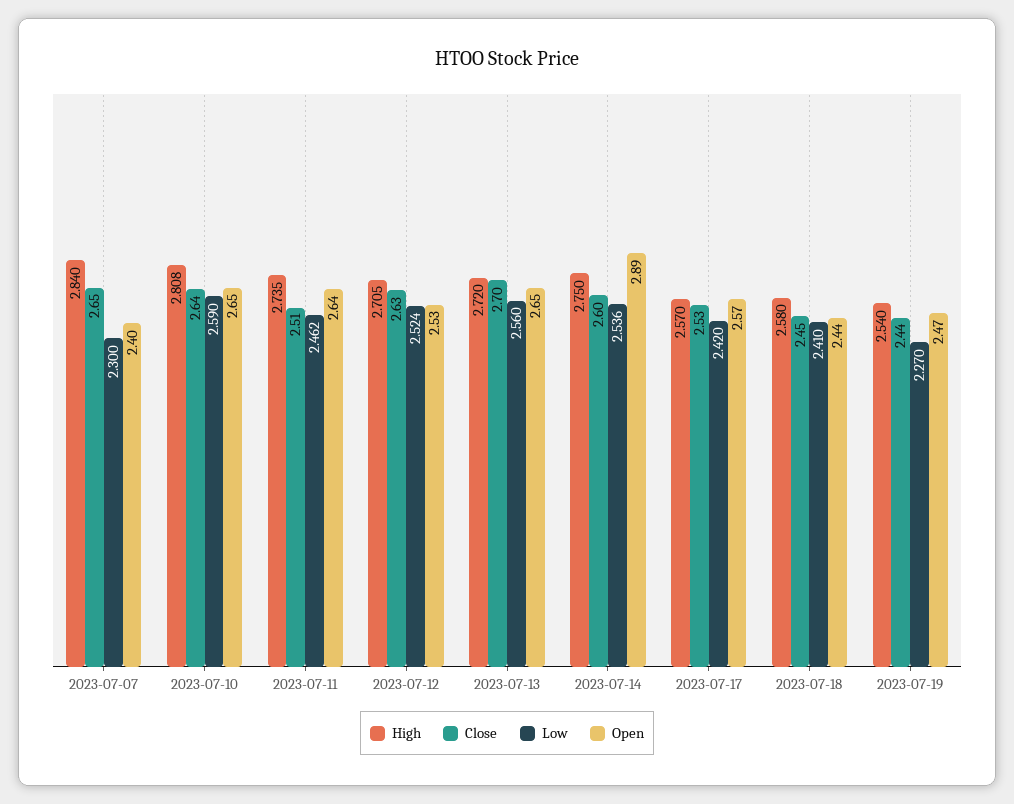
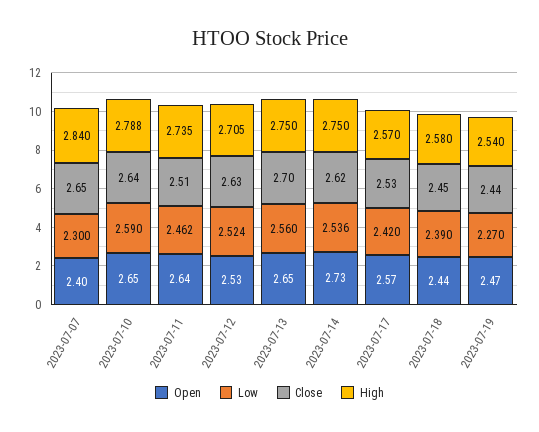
High, 2023-07-10: 2.808 -> 2.788
High, 2023-07-13: 2.72 -> 2.75
Close, 2023-07-14: 2.6 -> 2.62
Open, 2023-07-14: 2.89 -> 2.73
Low, 2023-07-18: 2.41 -> 2.39

